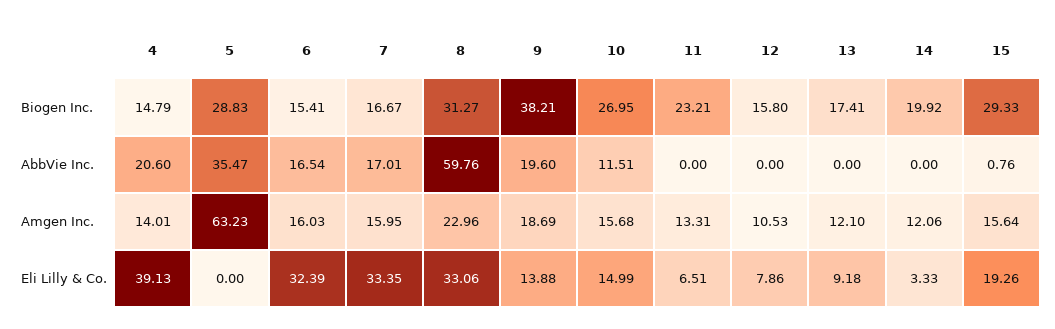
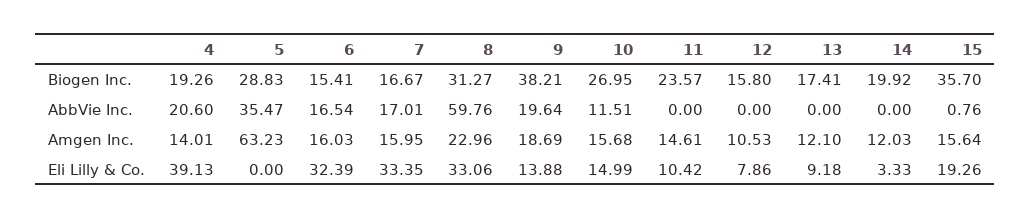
4, Biogen Inc.: 14.79 -> 19.26
11, Biogen Inc.: 23.21 -> 23.57
15, Biogen Inc.: 29.33 -> 35.7
9, AbbVie Inc.: 19.6 -> 19.64
11, Amgen Inc.: 13.31 -> 14.61
14, Amgen Inc.: 12.06 -> 12.03
11, Eli Lilly & Co.: 6.51 -> 10.42

